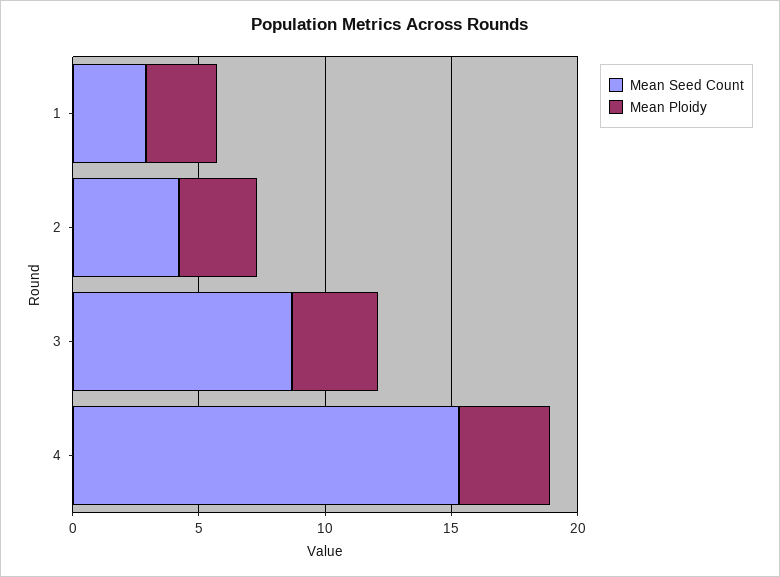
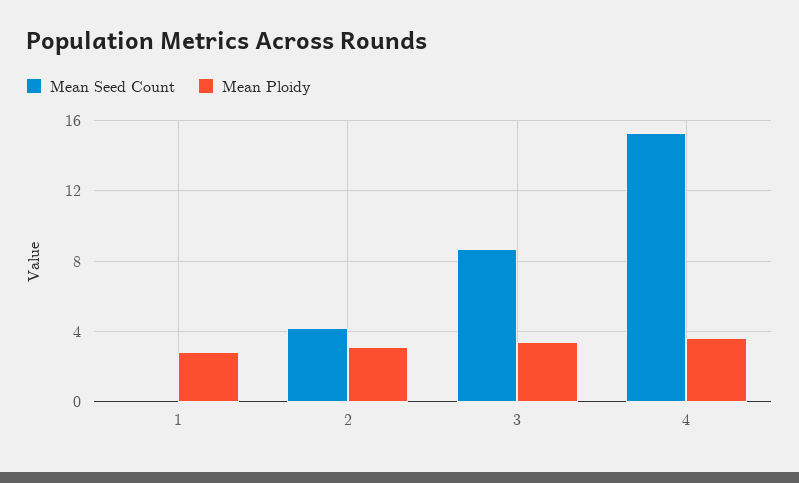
Mean Seed Count, 1: 3 -> 0

